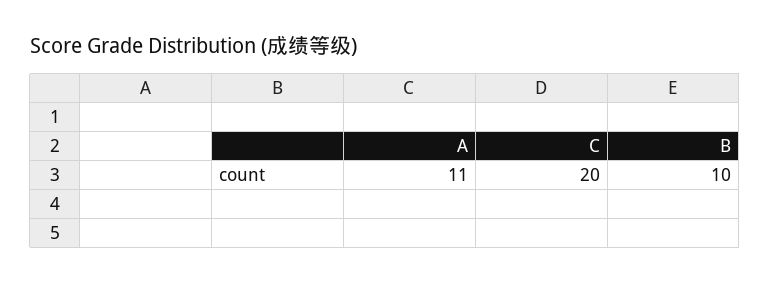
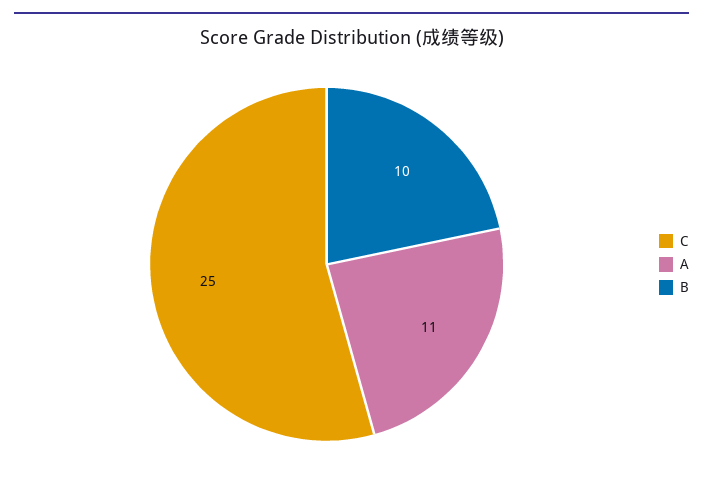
C: 20 -> 25

